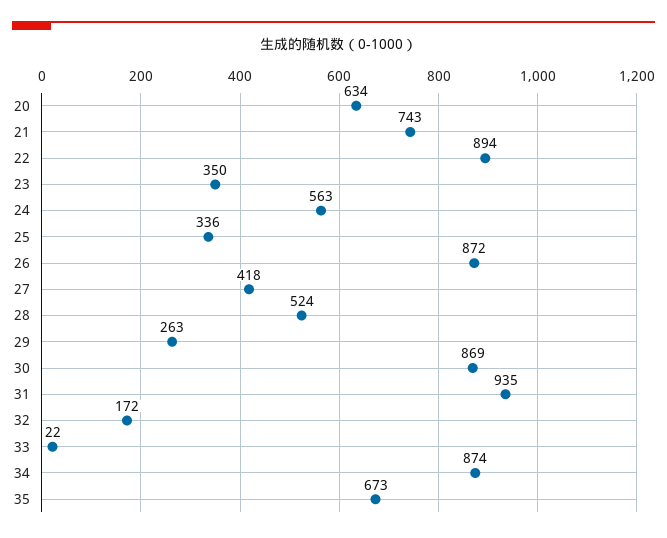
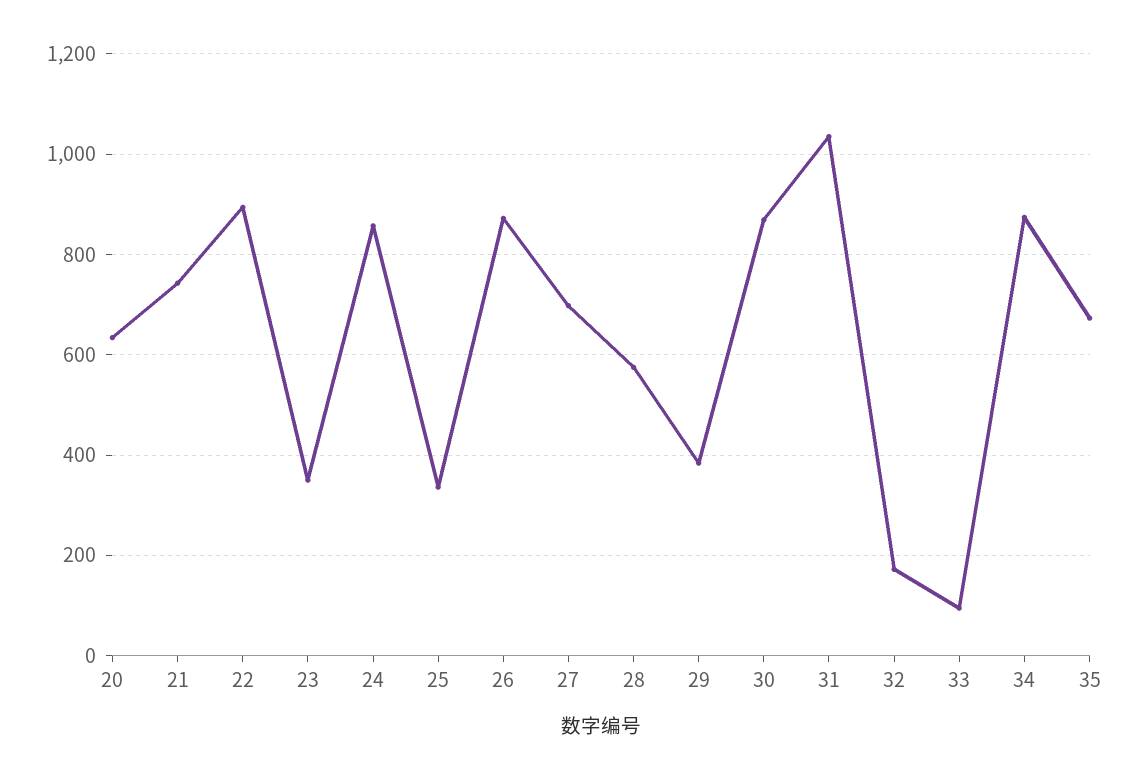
24: 563 -> 860
27: 418 -> 700
28: 524 -> 580
29: 263 -> 380
31: 935 -> 1040
33: 22 -> 100

